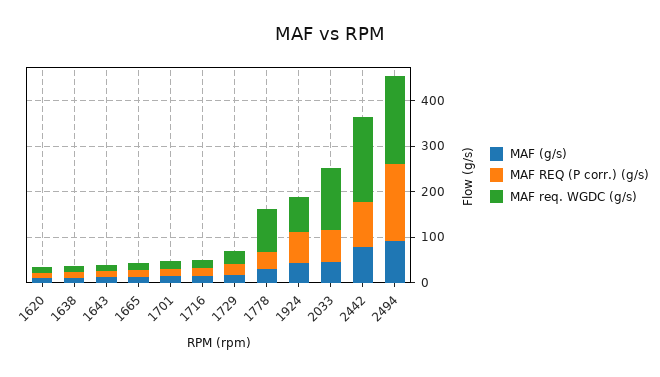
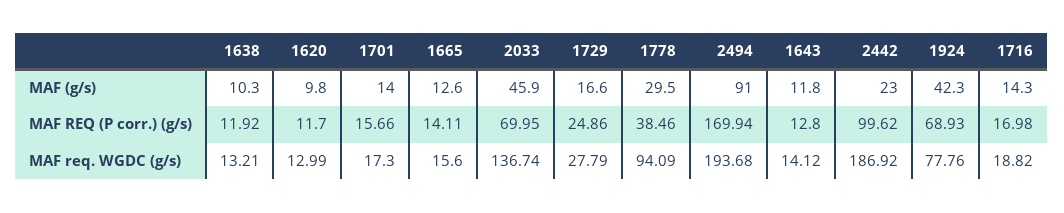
MAF (g/s), 2442: 80 -> 23

